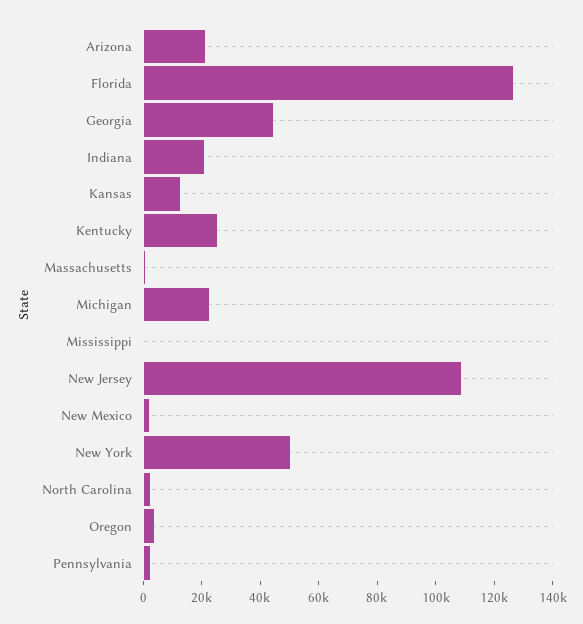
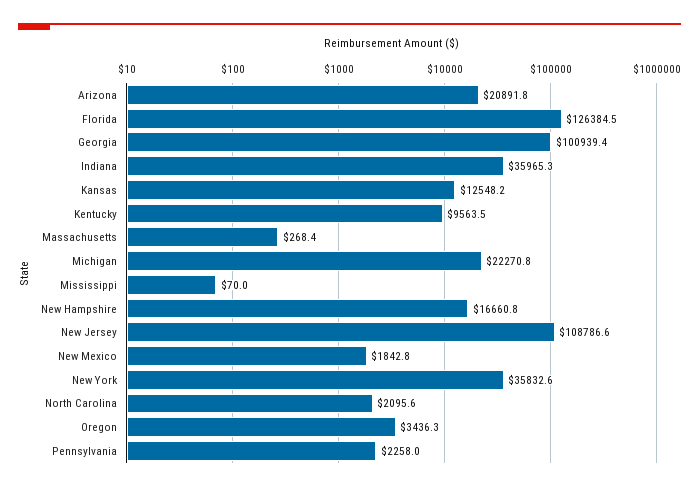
Georgia: 45000 -> 100939.4
Indiana: 20000 -> 35965.3
Kentucky: 25000 -> 9563.5
New York: 50000 -> 35832.6
New Hampshire: none -> 16660.8

